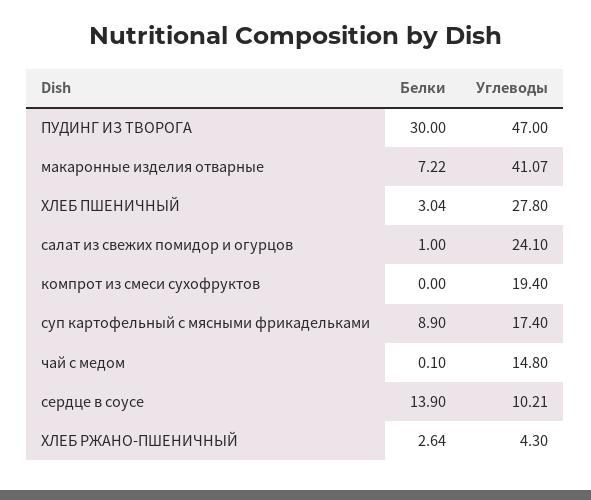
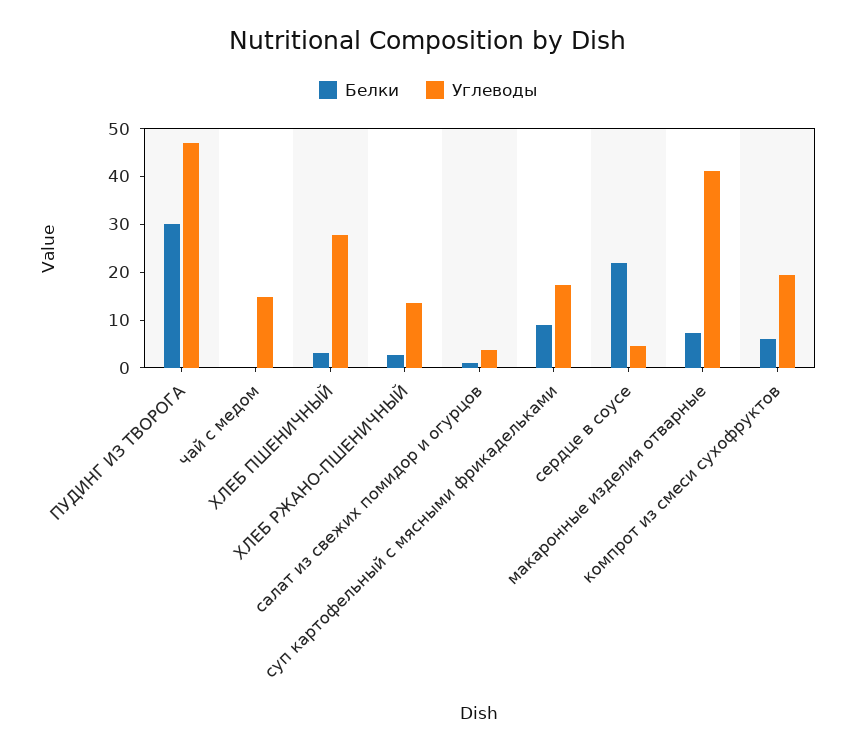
Углеводы, салат из свежих помидор и огурцов: 24.1 -> 4
Белки, компрот из смеси сухофруктов: 0 -> 6
Белки, сердце в соусе: 13.9 -> 22
Углеводы, сердце в соусе: 10.21 -> 4
Углеводы, ХЛЕБ РЖАНО-ПШЕНИЧНЫЙ: 4.3 -> 14

